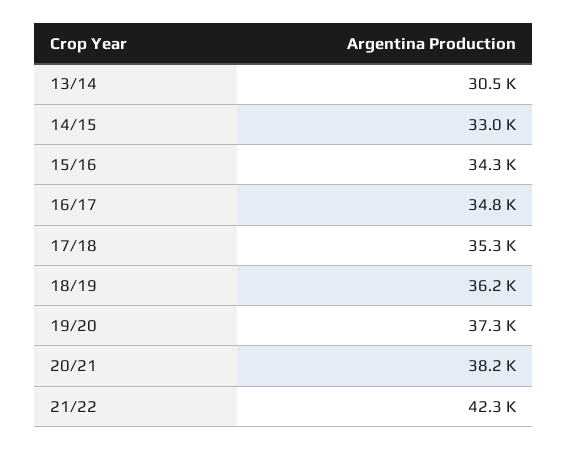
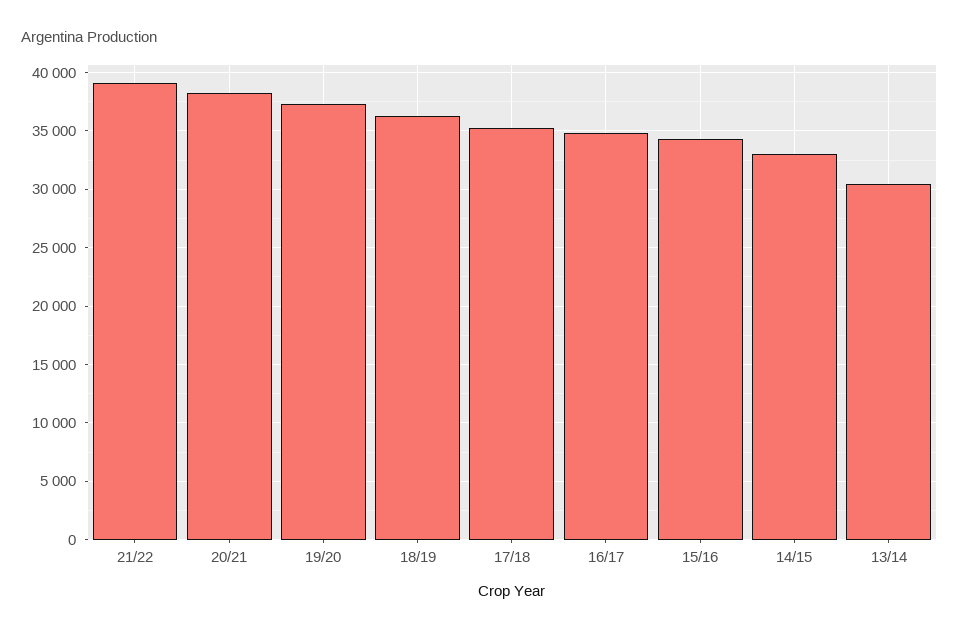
21/22: 42300 -> 39000

